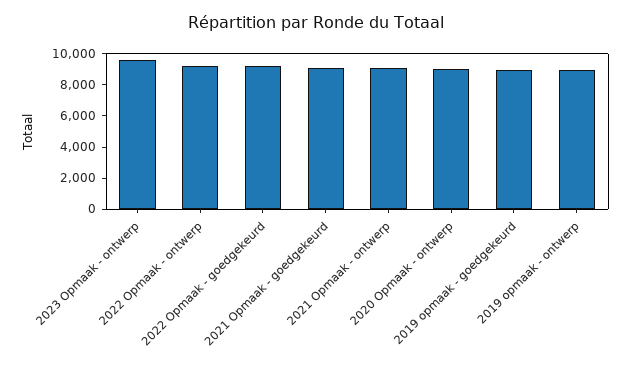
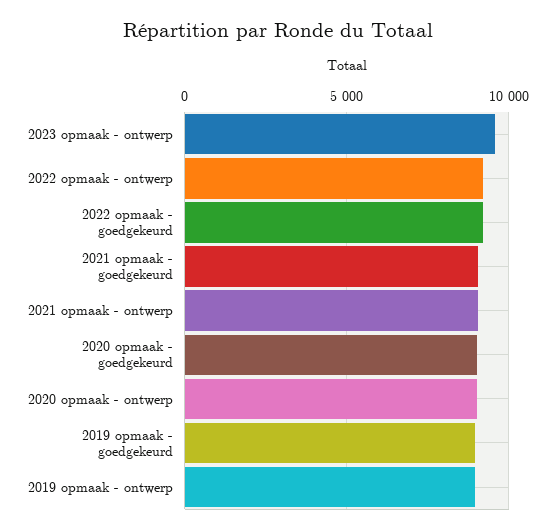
2020 opmaak - goedgekeurd: none -> 9000

